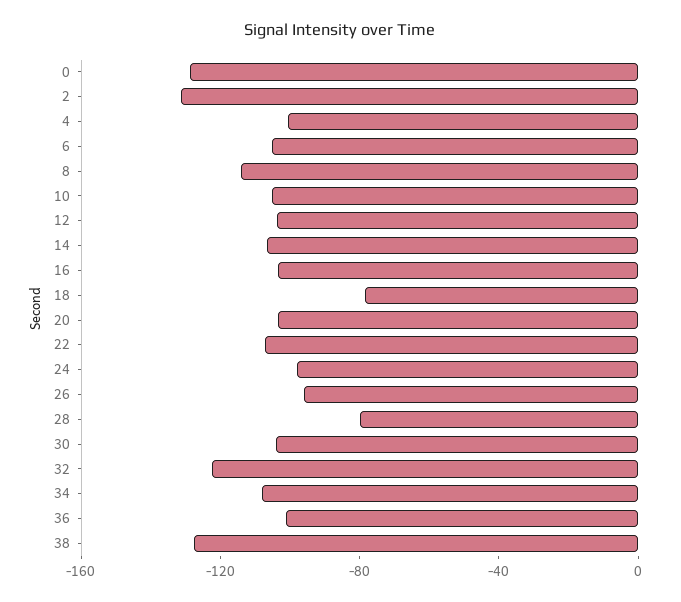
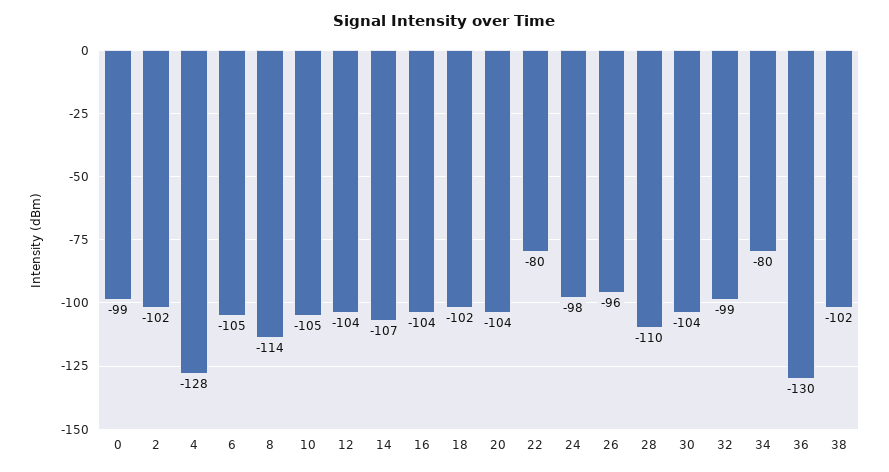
0: -130 -> -99
2: -130 -> -102
4: -100 -> -128
18: -80 -> -102
22: -110 -> -80
28: -80 -> -110
32: -120 -> -99
34: -110 -> -80
36: -100 -> -130
38: -130 -> -102

